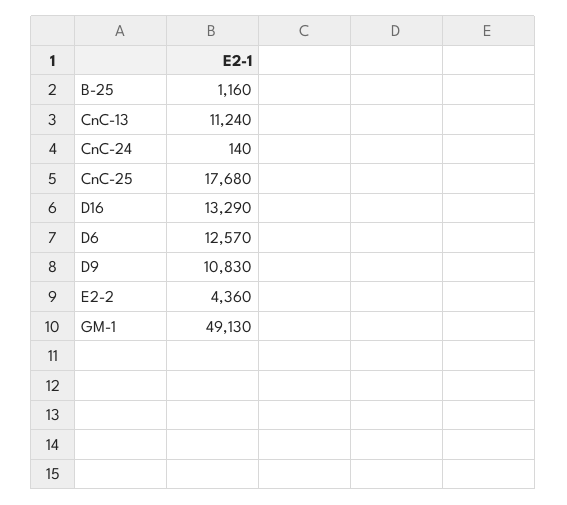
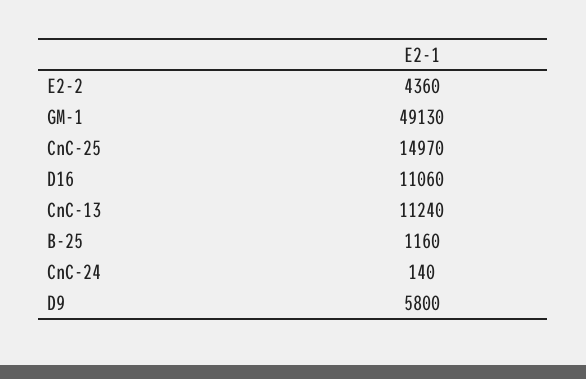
CnC-25: 17680 -> 14970
D16: 13290 -> 11060
D6: 12570 -> none
D9: 10830 -> 5800

